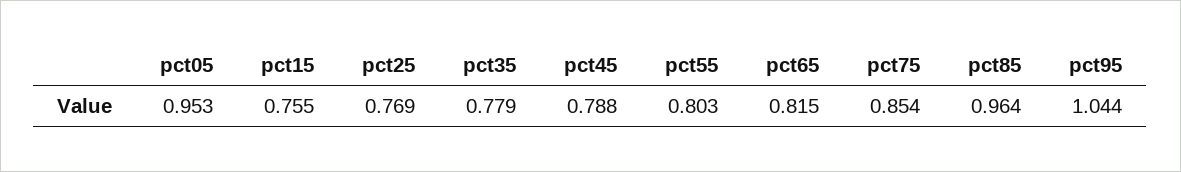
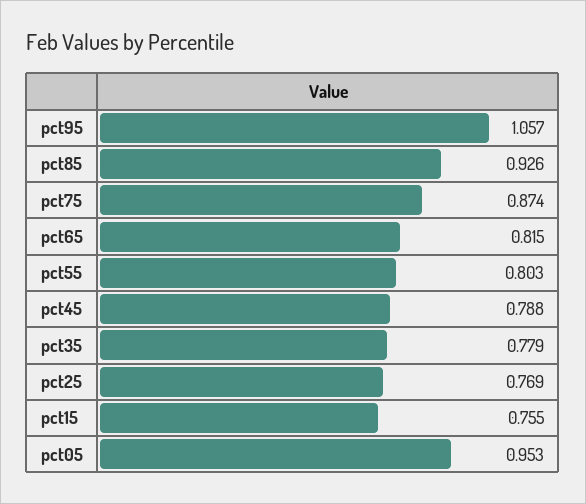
pct75: 0.854 -> 0.874
pct85: 0.964 -> 0.926
pct95: 1.044 -> 1.057

